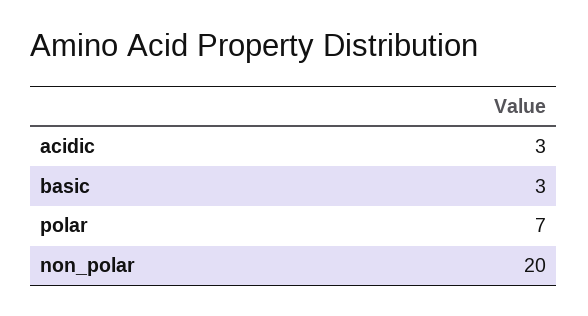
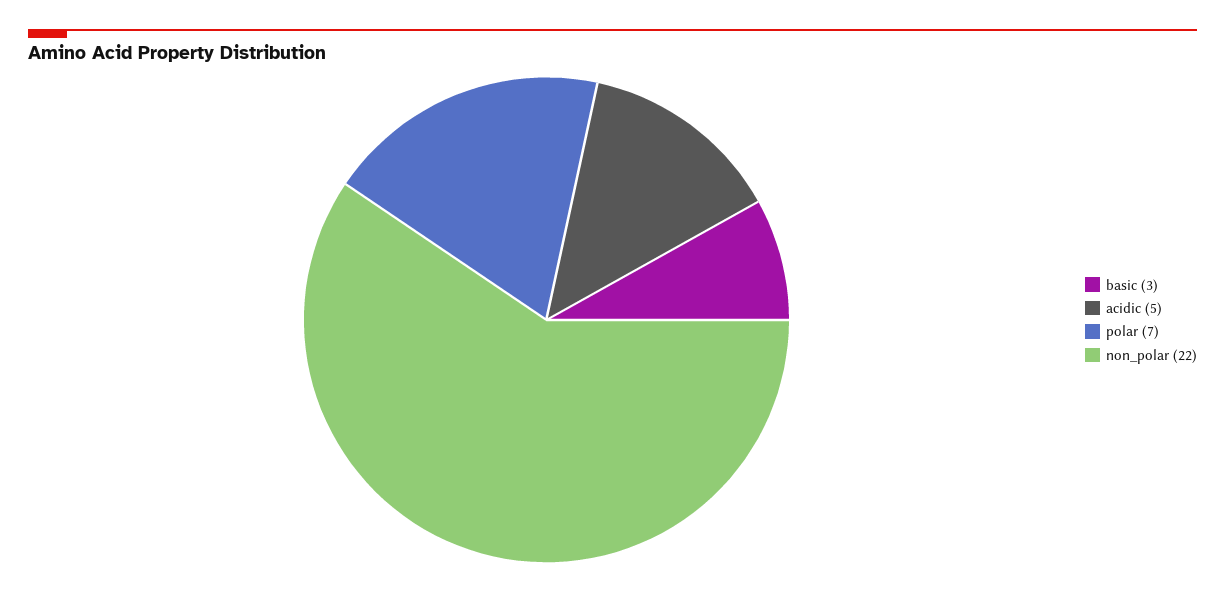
acidic: 3 -> 5
non_polar: 20 -> 22

